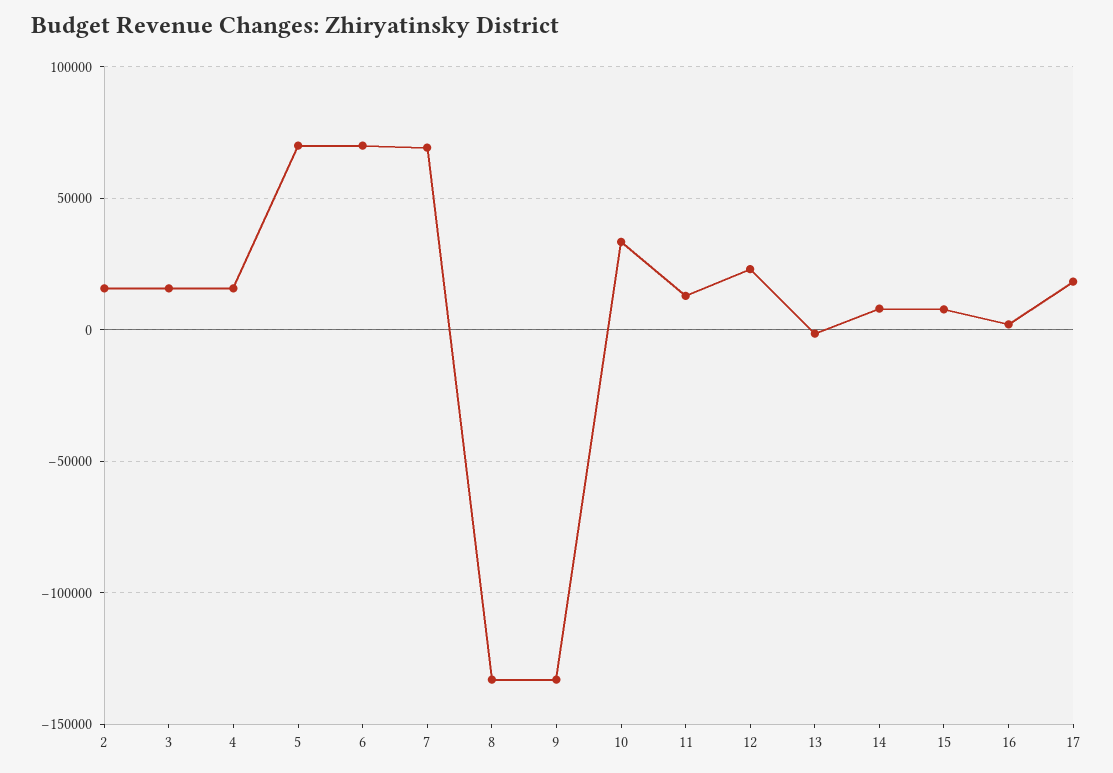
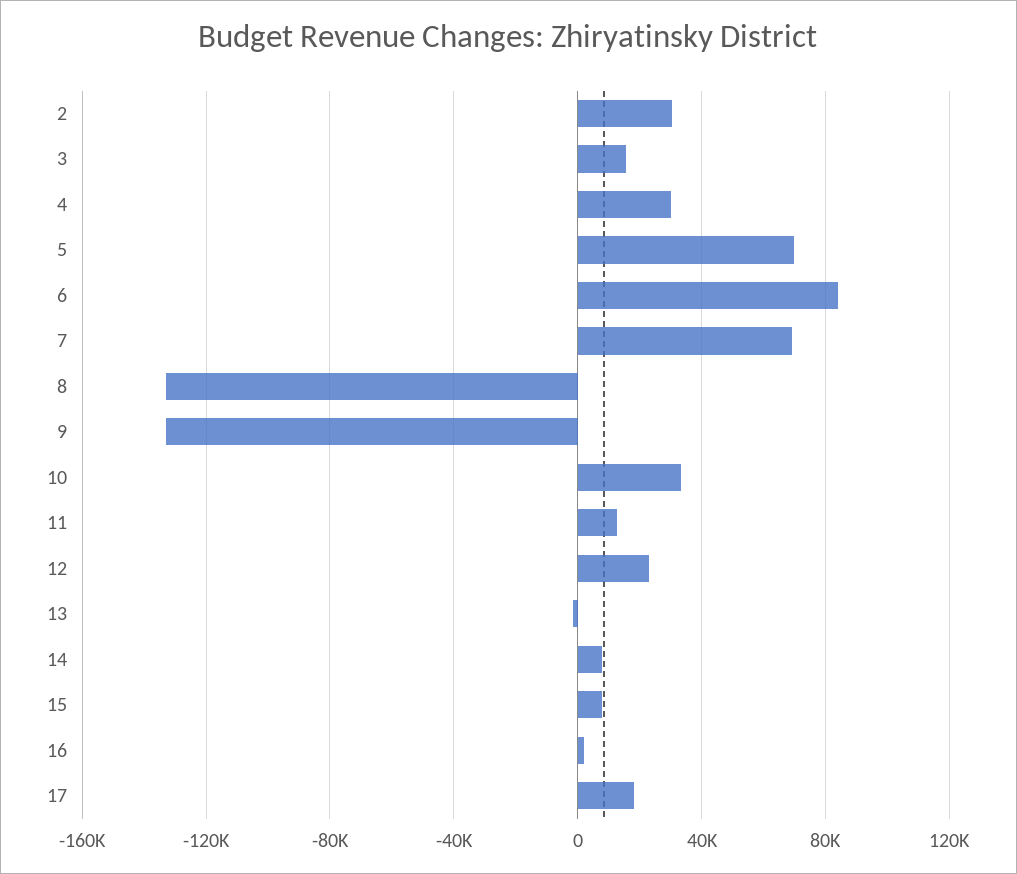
2: 15000 -> 30000
4: 15000 -> 30000
6: 70000 -> 85000

